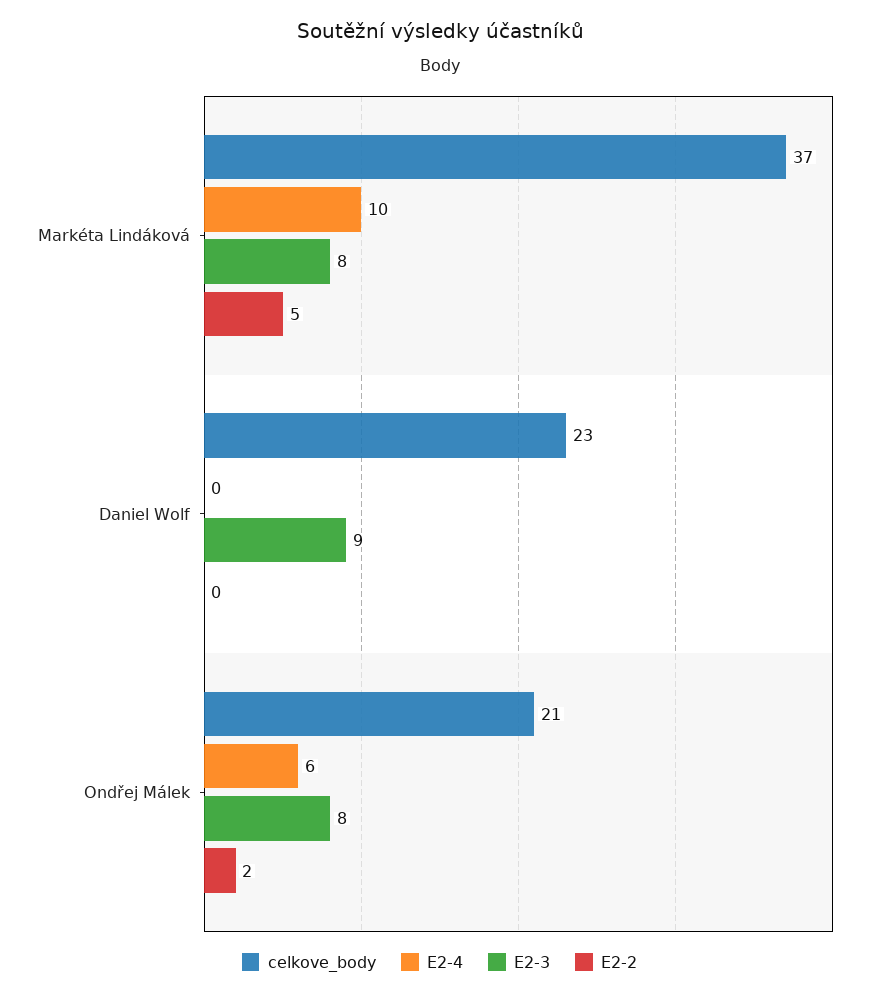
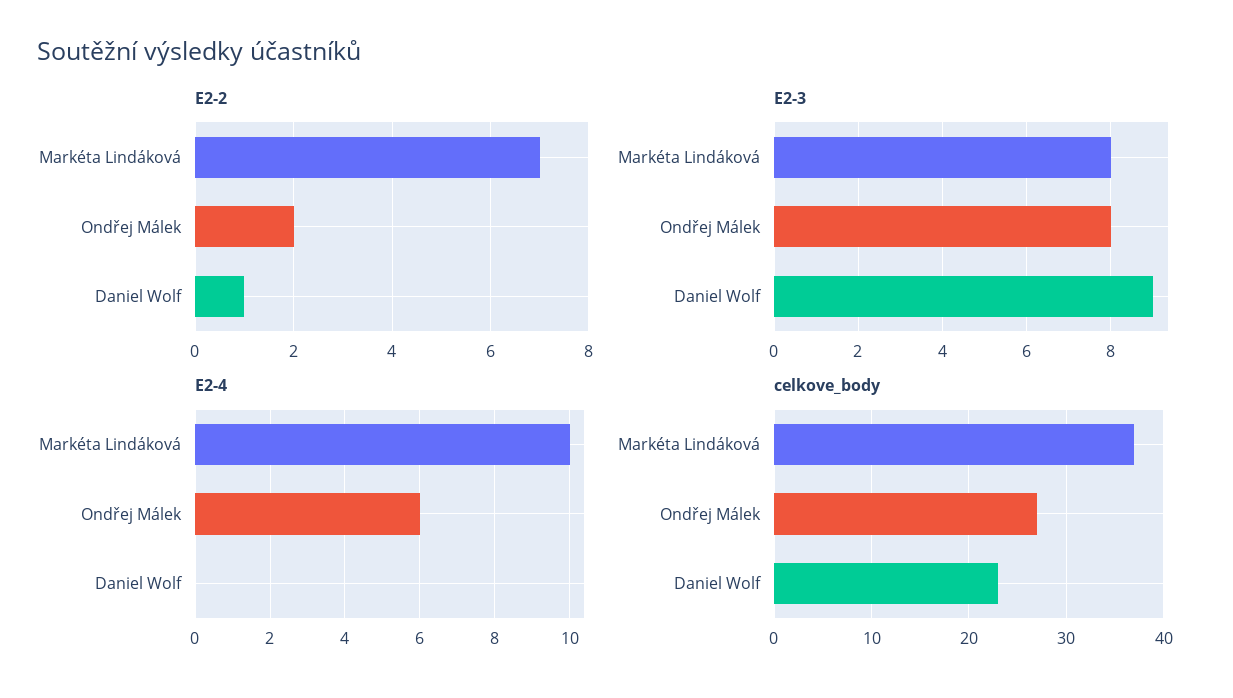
E2-2, Markéta Lindáková: 5 -> 7
E2-2, Daniel Wolf: 0 -> 1
celkove_body, Ondřej Málek: 21 -> 27

